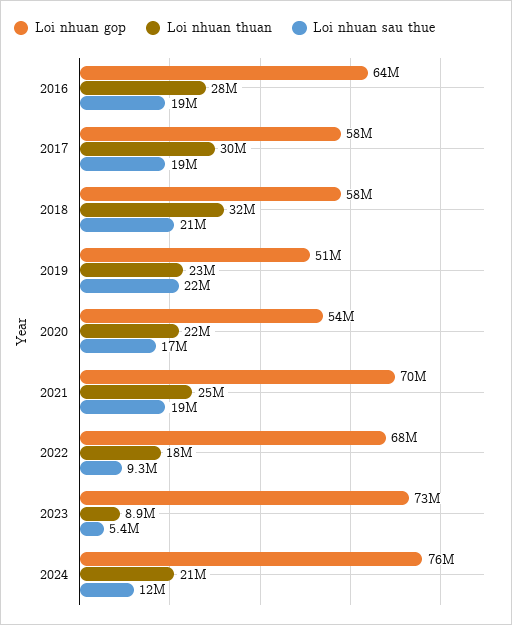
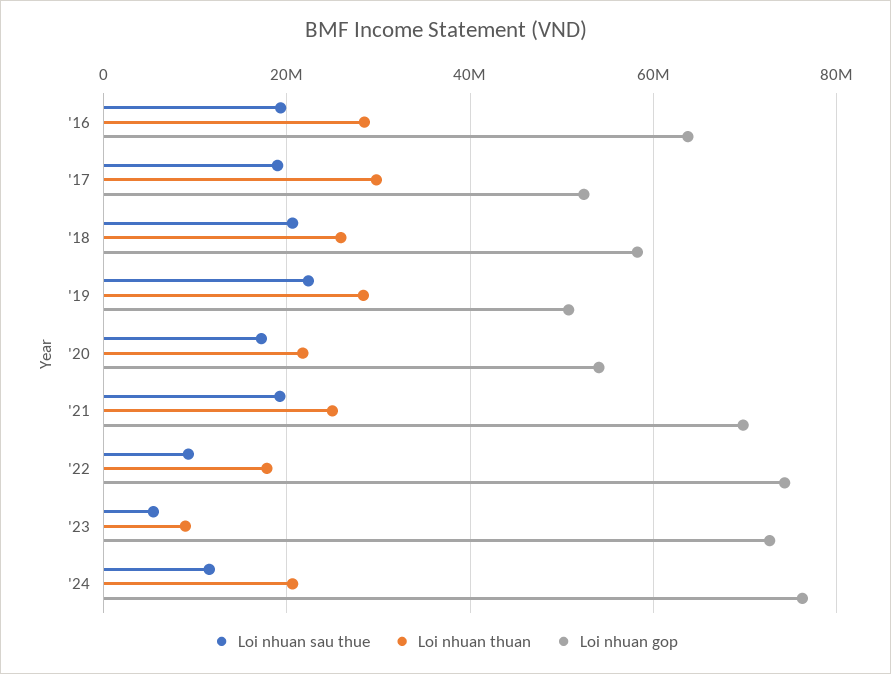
Loi nhuan gop, 2017: 58000000 -> 52000000
Loi nhuan thuan, 2018: 32000000 -> 26000000
Loi nhuan thuan, 2019: 23000000 -> 28000000
Loi nhuan gop, 2022: 68000000 -> 74000000

